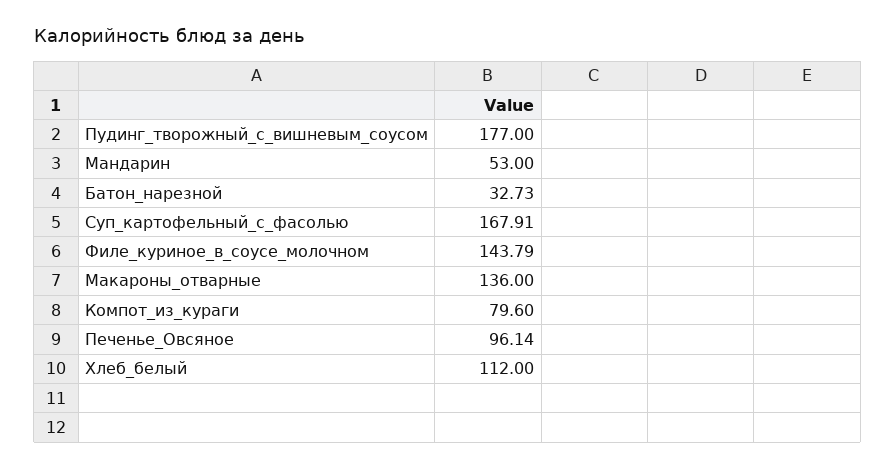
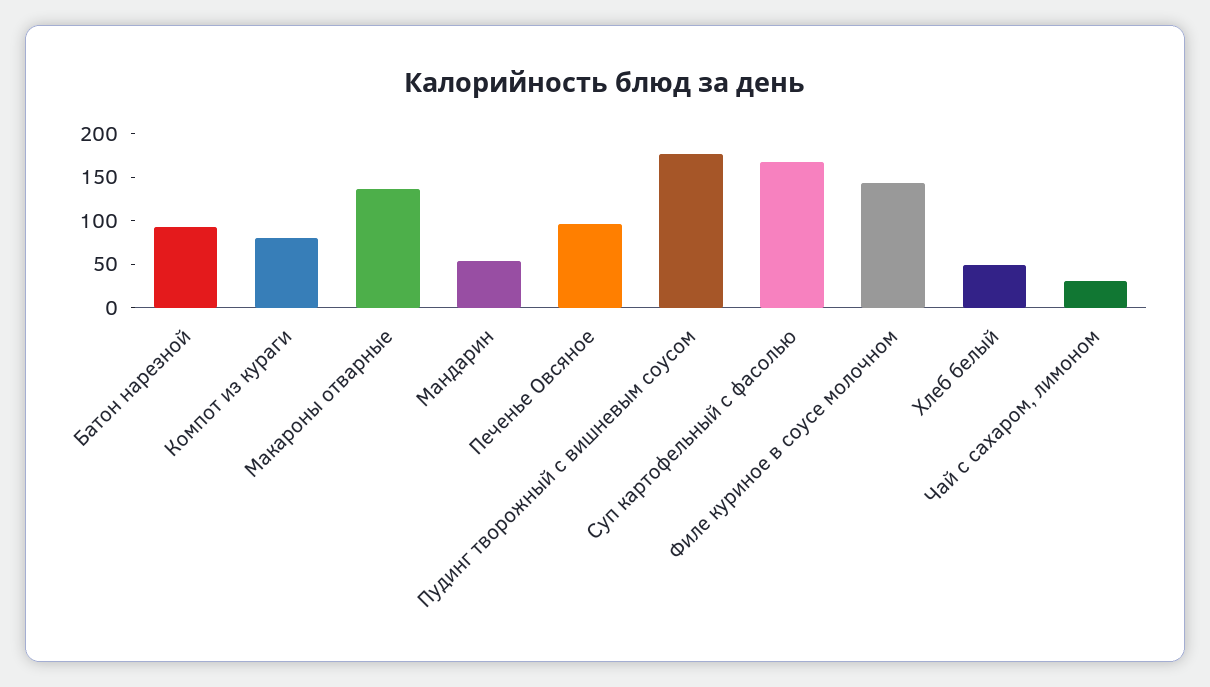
Батон_нарезной: 32.73 -> 90
Хлеб_белый: 112 -> 50
Чай с сахаром, лимоном: none -> 30

